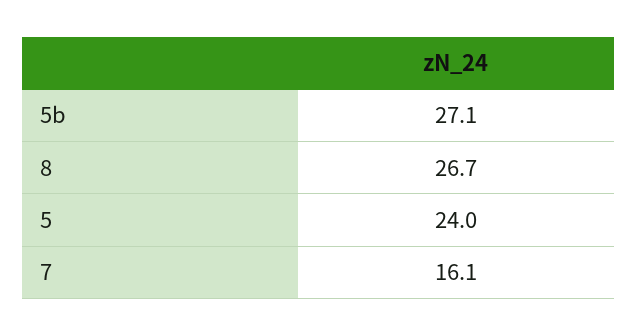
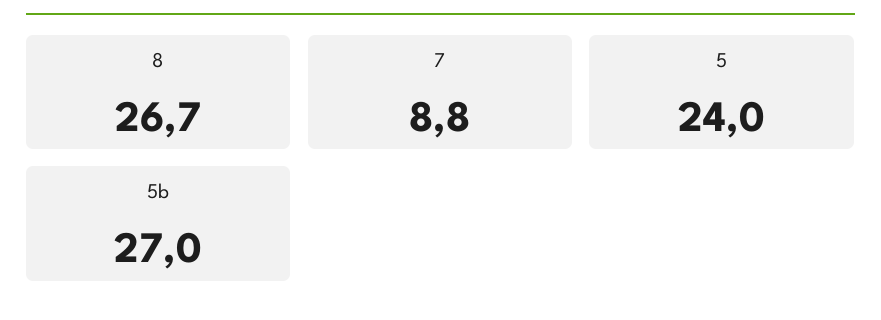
5b: 27.1 -> 27
7: 16.1 -> 8.8

